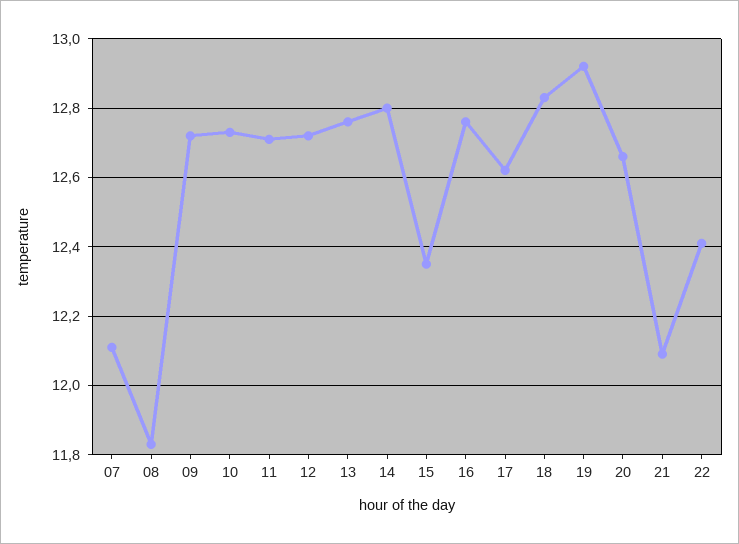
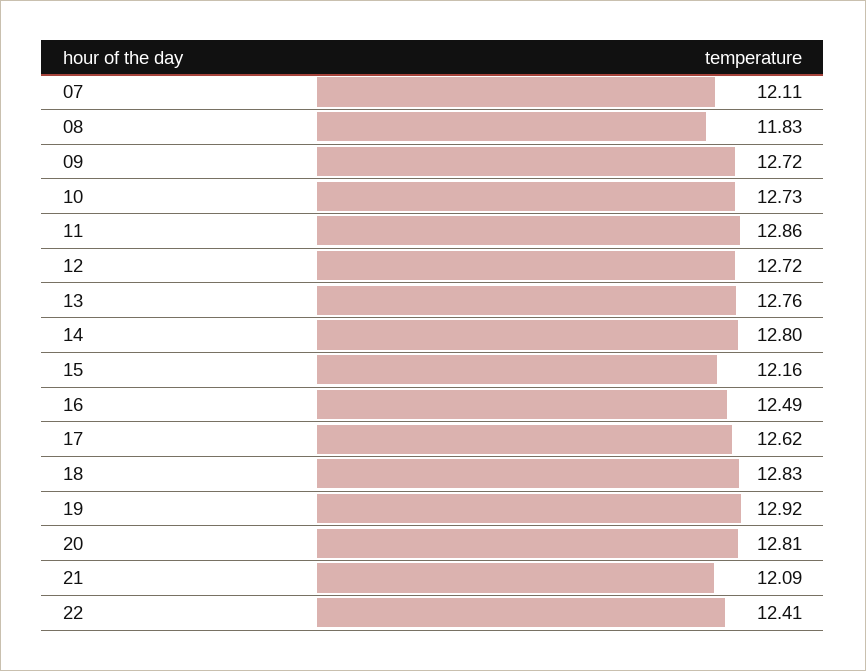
11: 12.7 -> 12.86
15: 12.35 -> 12.16
16: 12.75 -> 12.49
20: 12.65 -> 12.81

